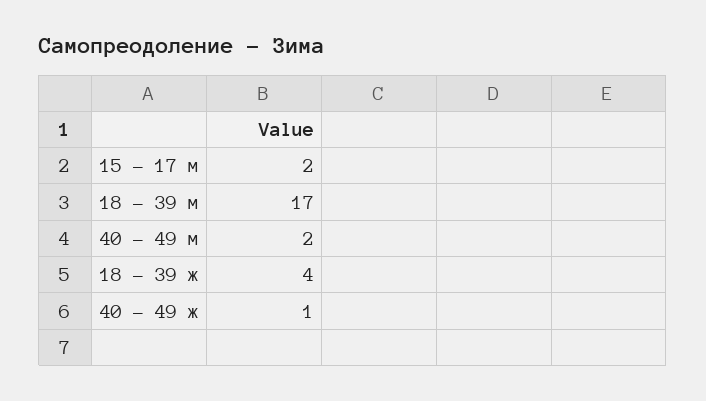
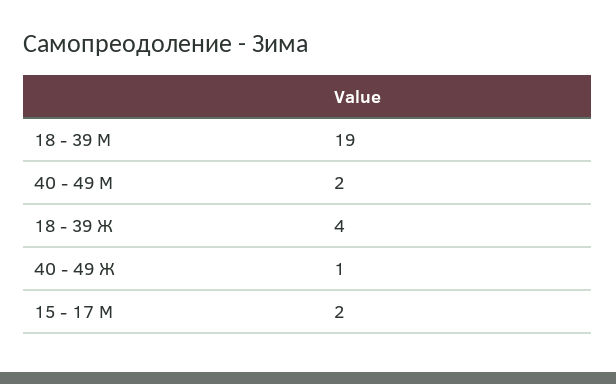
18 - 39 м: 17 -> 19

